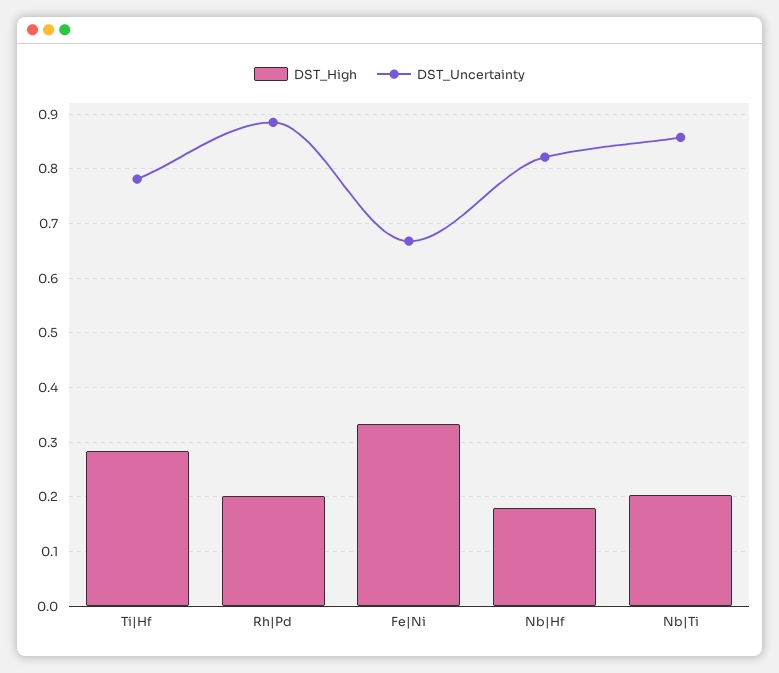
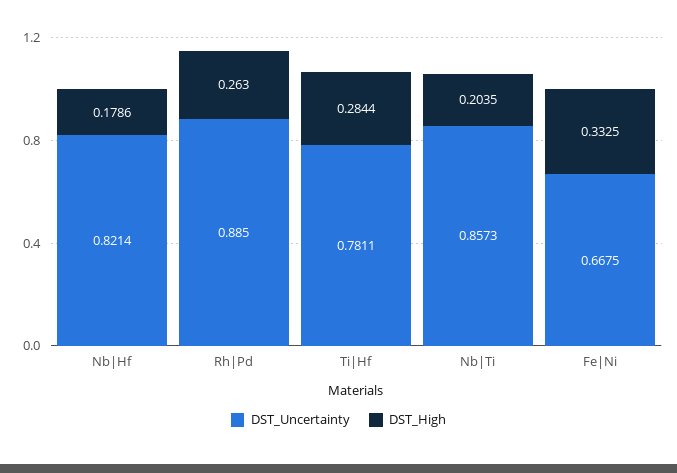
DST_High, Rh|Pd: 0.2 -> 0.263

